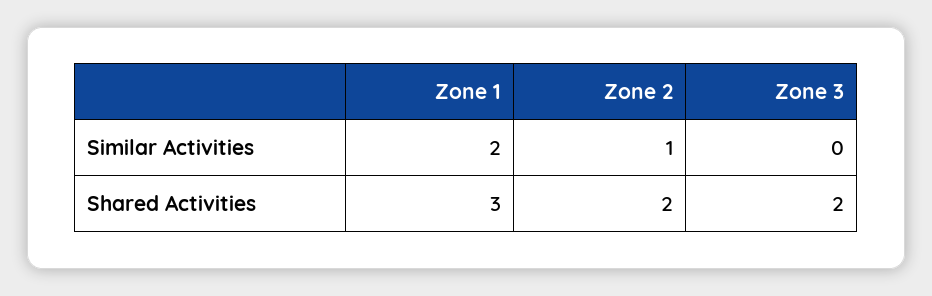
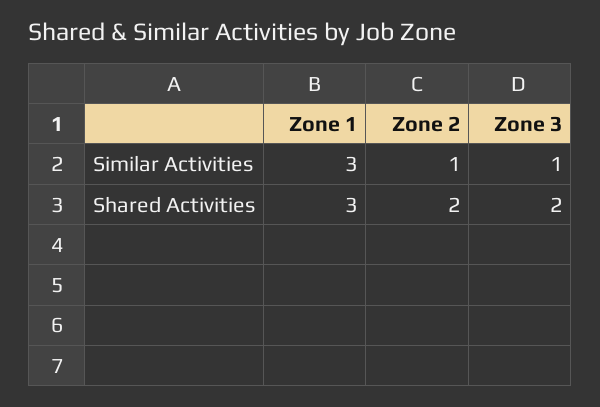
Zone 1, Similar Activities: 2 -> 3
Zone 3, Similar Activities: 0 -> 1

